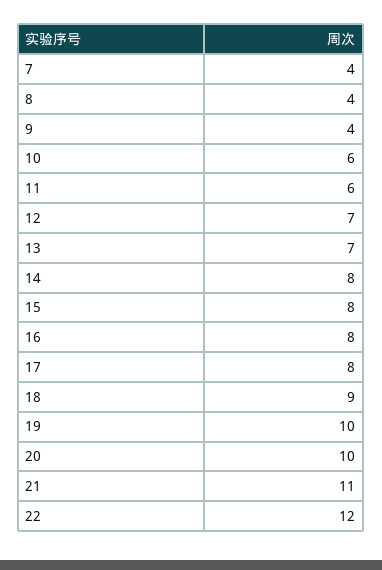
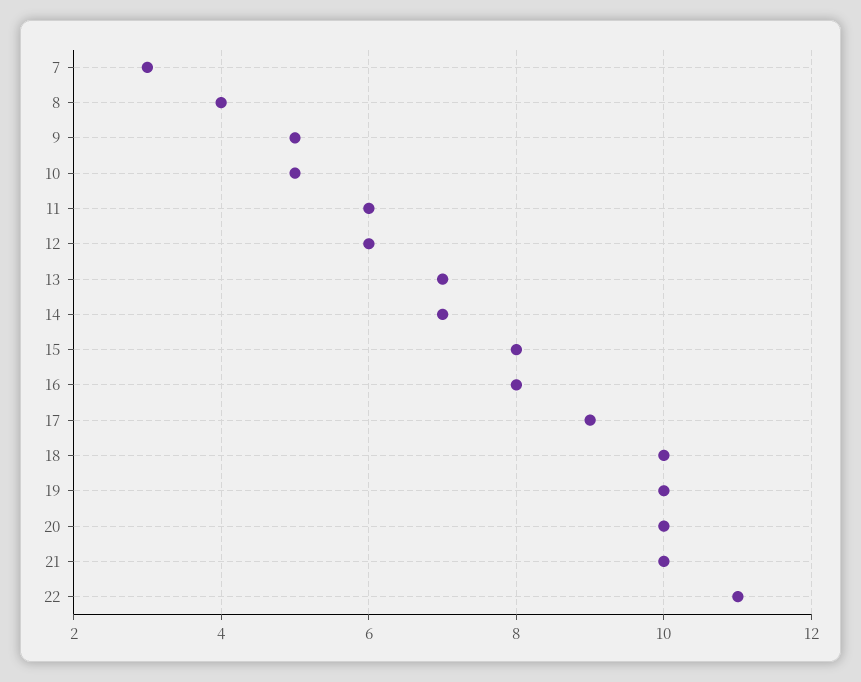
7: 4 -> 3
9: 4 -> 5
10: 6 -> 5
12: 7 -> 6
14: 8 -> 7
17: 8 -> 9
18: 9 -> 10
21: 11 -> 10
22: 12 -> 11

